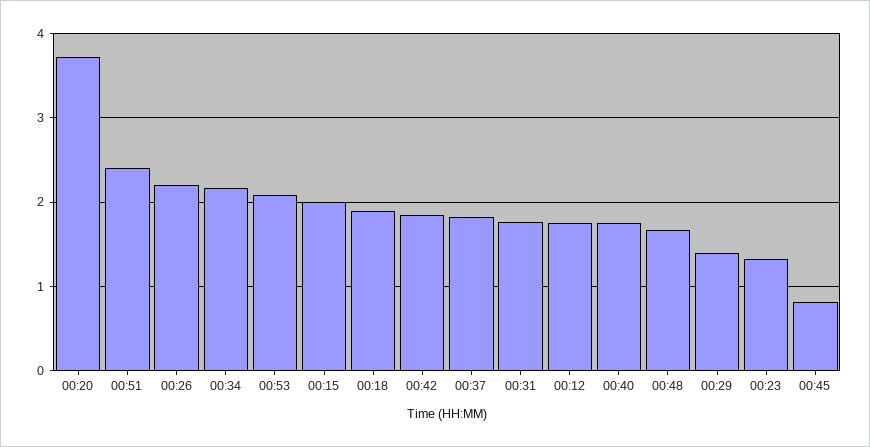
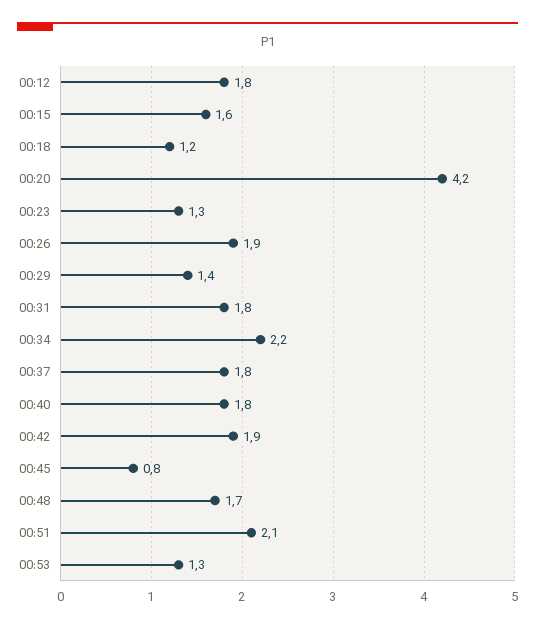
00:20: 3.7 -> 4.2
00:51: 2.4 -> 2.1
00:26: 2.2 -> 1.9
00:53: 2.1 -> 1.3
00:15: 2 -> 1.6
00:18: 1.9 -> 1.2

